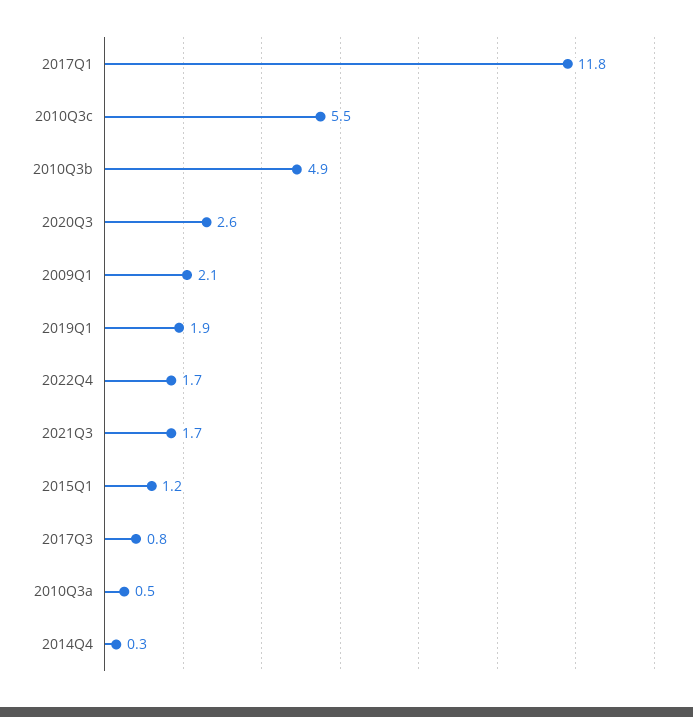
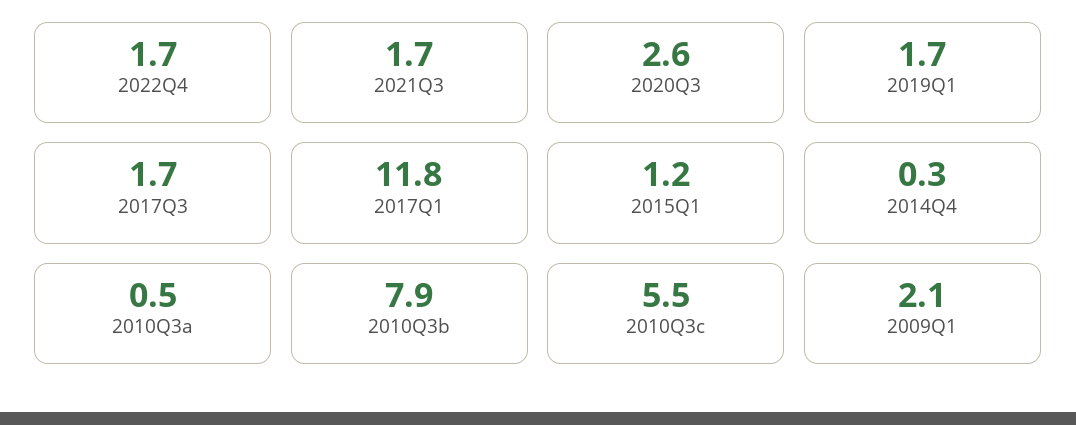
2010Q3b: 4.9 -> 7.9
2019Q1: 1.9 -> 1.7
2017Q3: 0.8 -> 1.7

